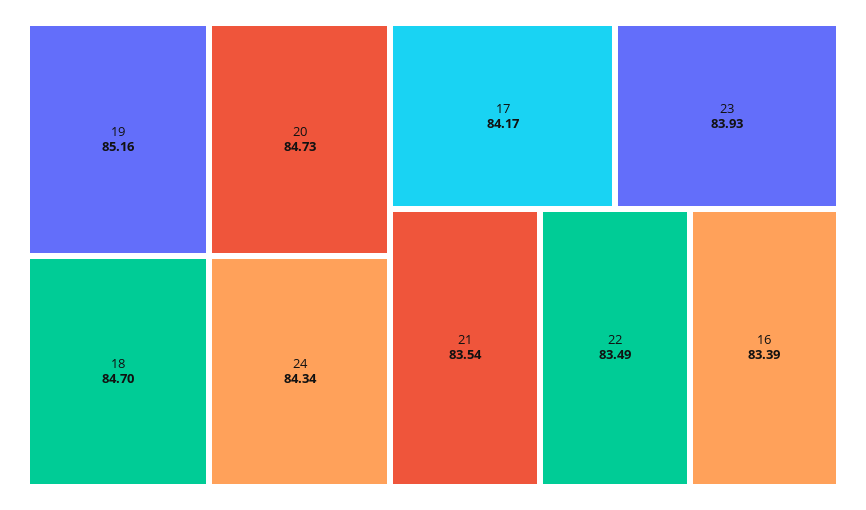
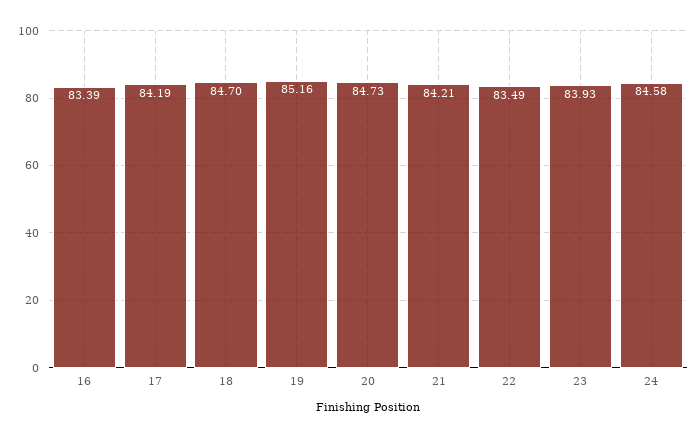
24: 84.34 -> 84.58
17: 84.17 -> 84.19
21: 83.54 -> 84.21

